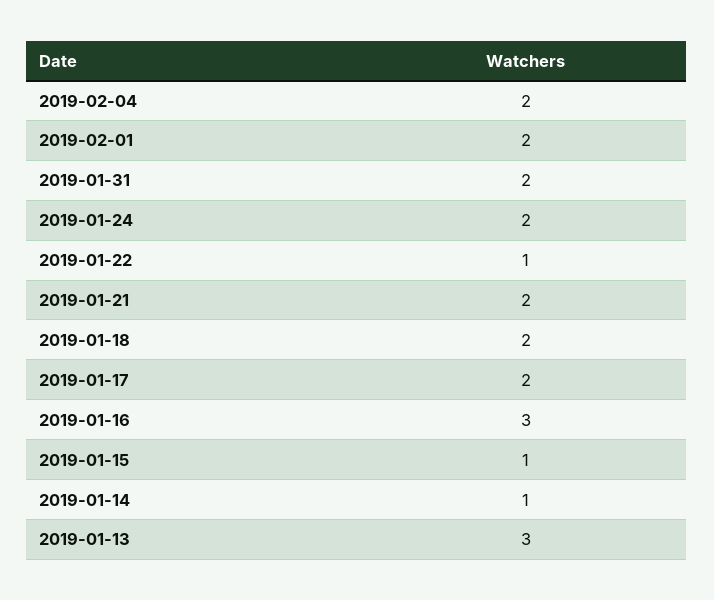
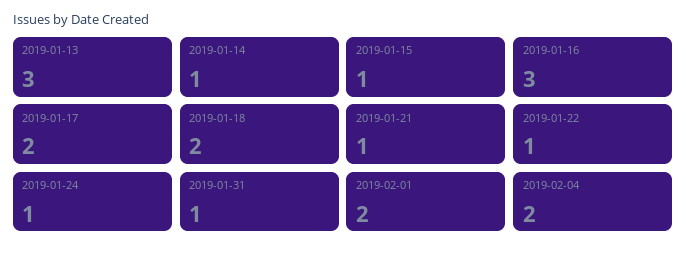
2019-01-31: 2 -> 1
2019-01-24: 2 -> 1
2019-01-21: 2 -> 1

